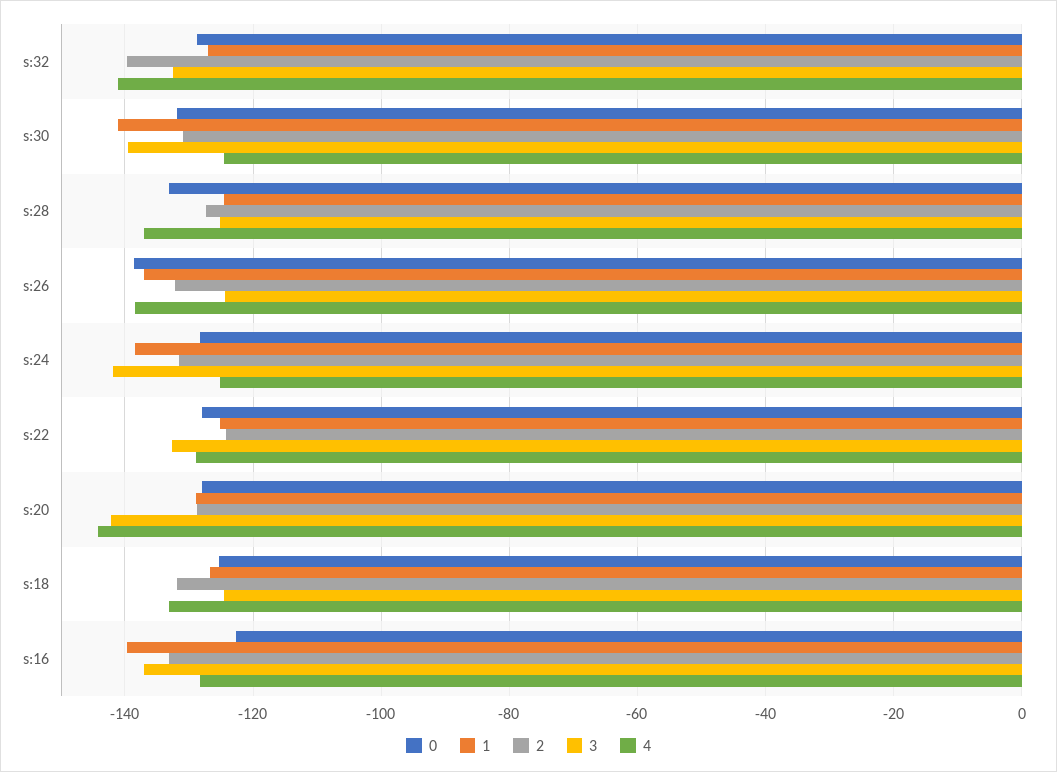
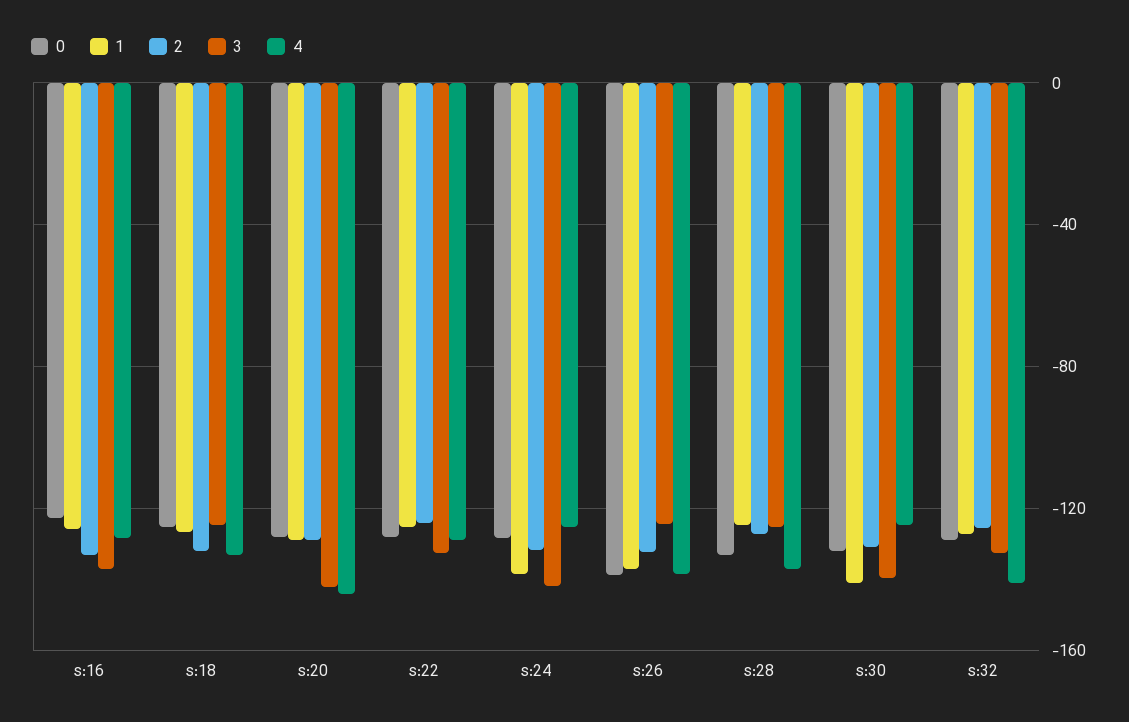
2, s:32: -140 -> -125
1, s:16: -140 -> -125

